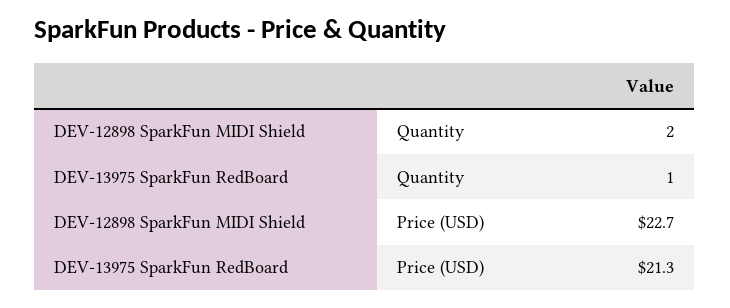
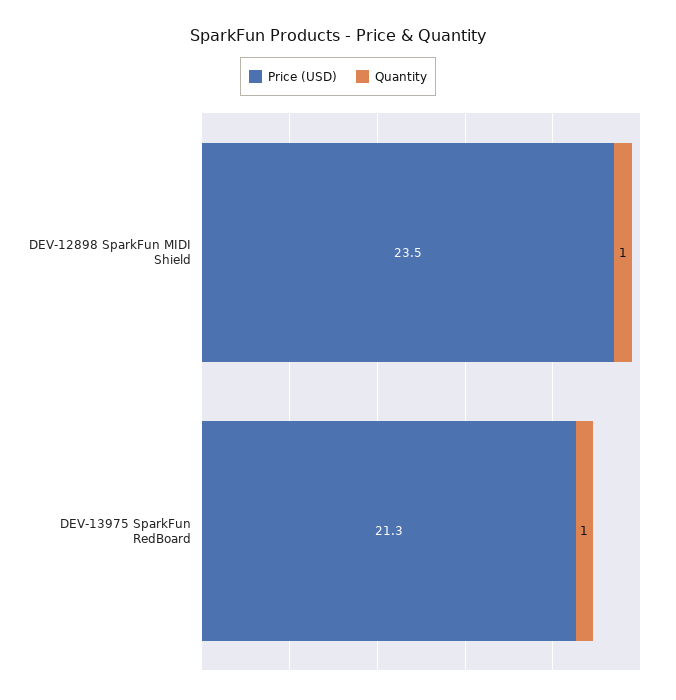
Quantity, DEV-12898 SparkFun MIDI Shield: 2 -> 1
Price (USD), DEV-12898 SparkFun MIDI Shield: 22.7 -> 23.5

